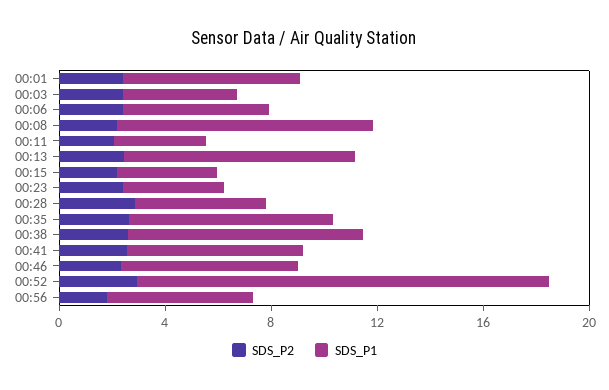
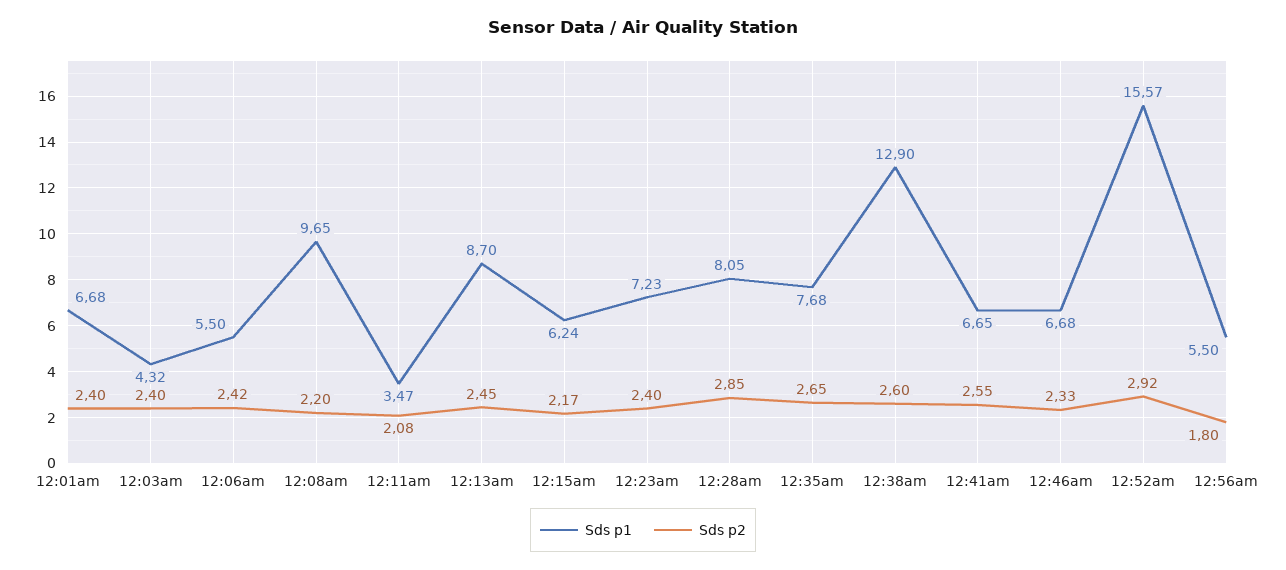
SDS_P1, 00:15: 4 -> 6.24
SDS_P1, 00:23: 4 -> 7.23
SDS_P1, 00:28: 5 -> 8.05
SDS_P1, 00:38: 9 -> 12.9

